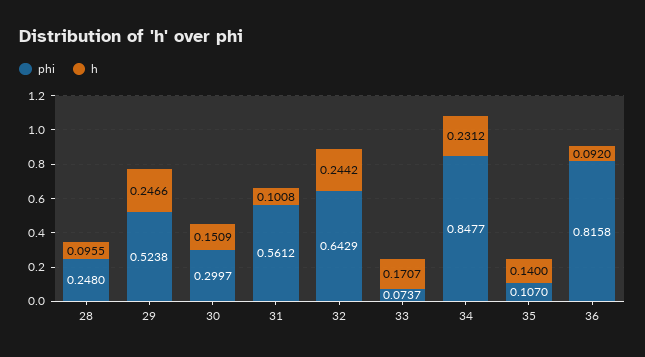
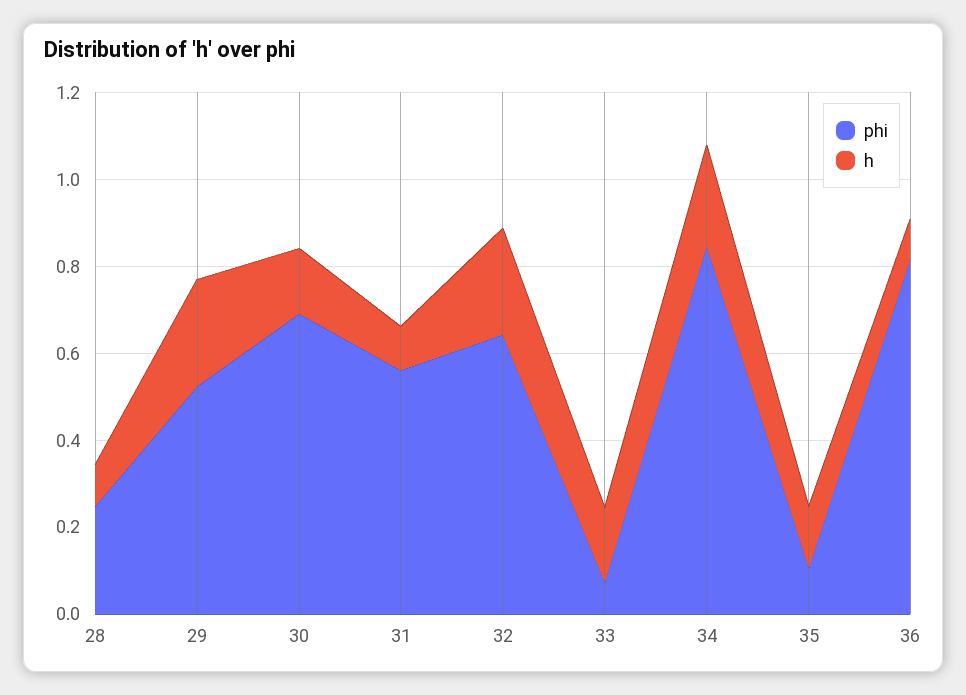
phi, 30: 0.2997 -> 0.7

